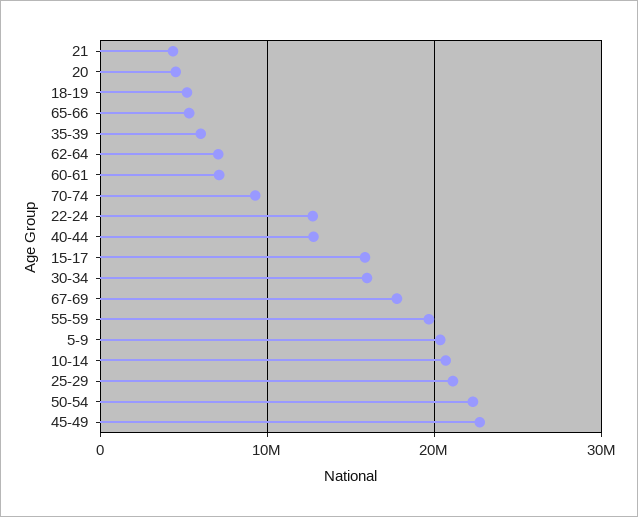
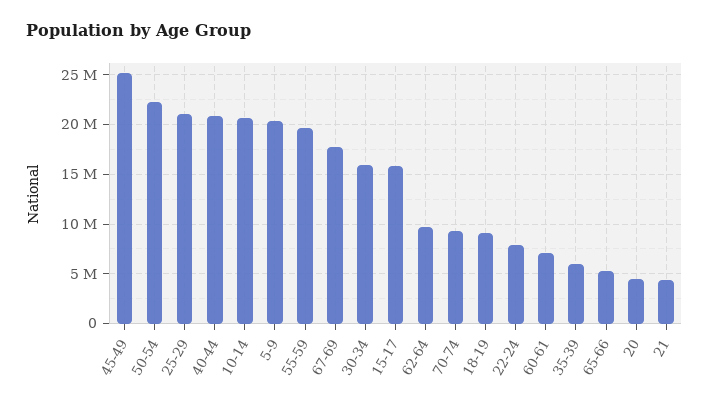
18-19: 5000000 -> 9000000
62-64: 7000000 -> 10000000
22-24: 13000000 -> 8000000
40-44: 13000000 -> 21000000
45-49: 23000000 -> 25000000

